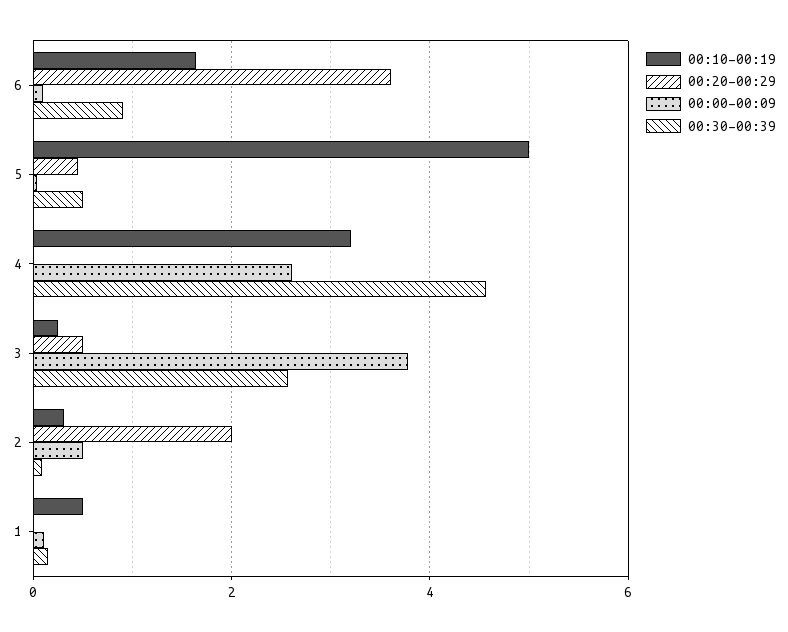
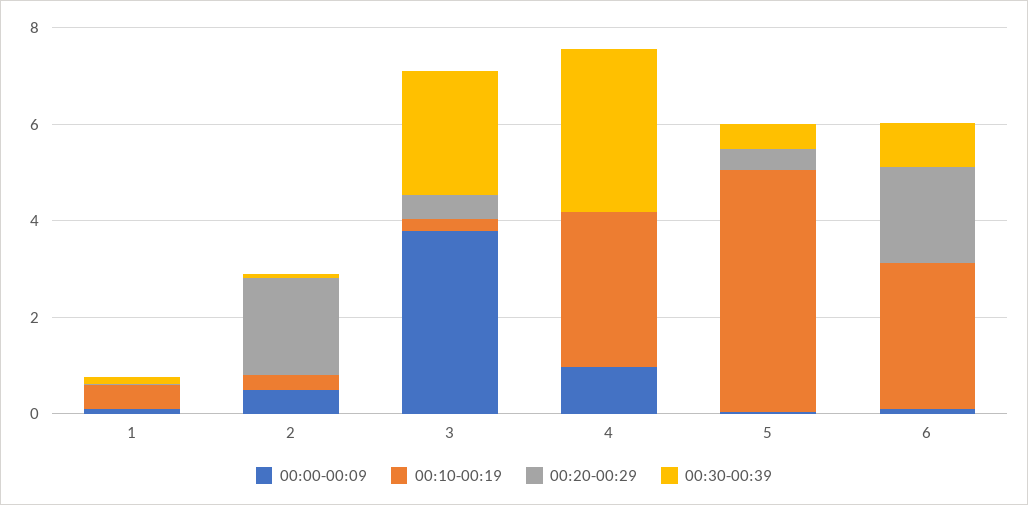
00:10-00:19, 6: 1.6 -> 3
00:20-00:29, 6: 3.6 -> 2
00:00-00:09, 4: 2.6 -> 1
00:30-00:39, 4: 4.6 -> 3.5

